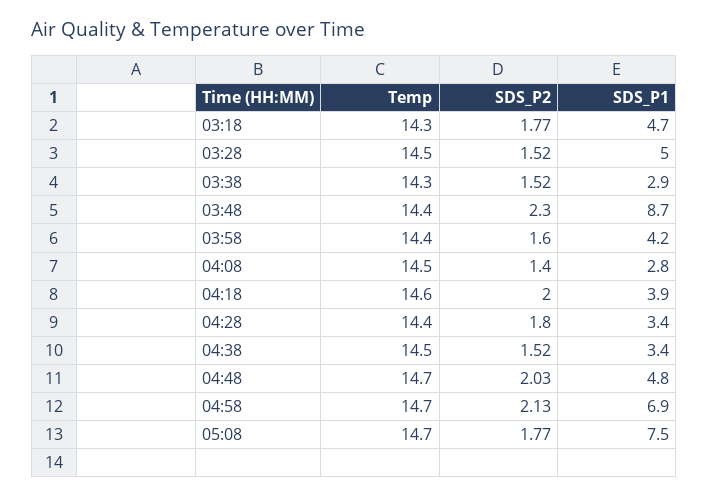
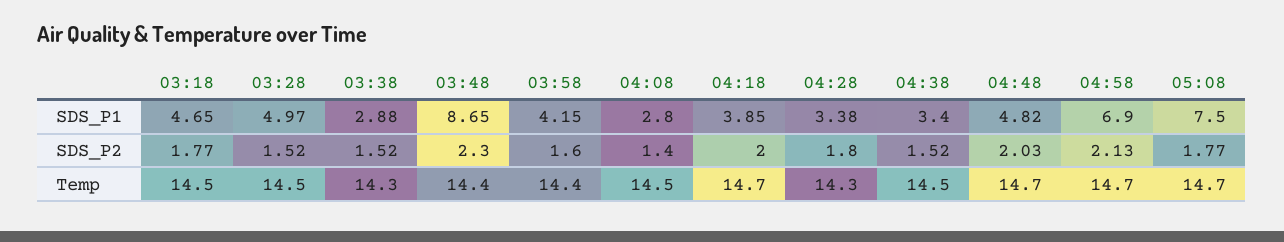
Temp, 03:18: 14.3 -> 14.5
Temp, 04:18: 14.6 -> 14.7
Temp, 04:28: 14.4 -> 14.3

